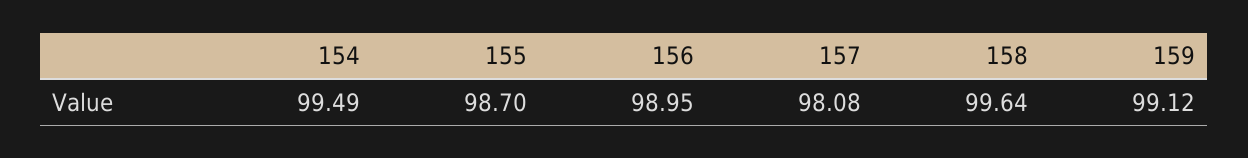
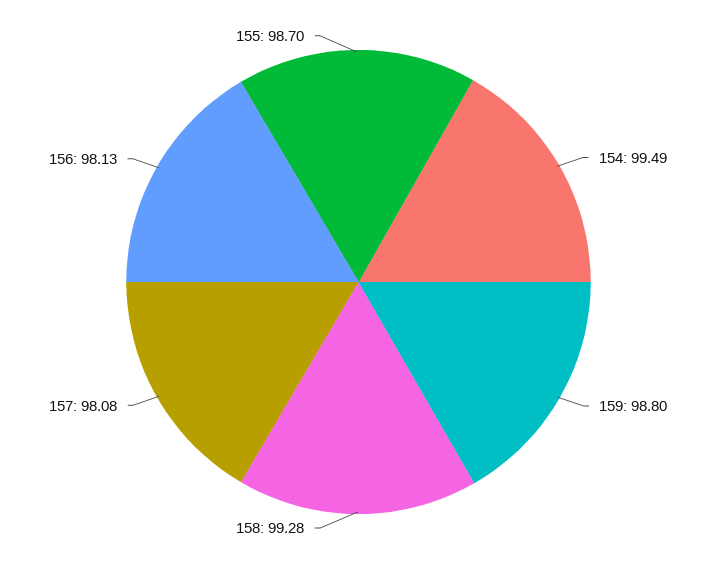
156: 98.95 -> 98.13
158: 99.64 -> 99.28
159: 99.12 -> 98.8

